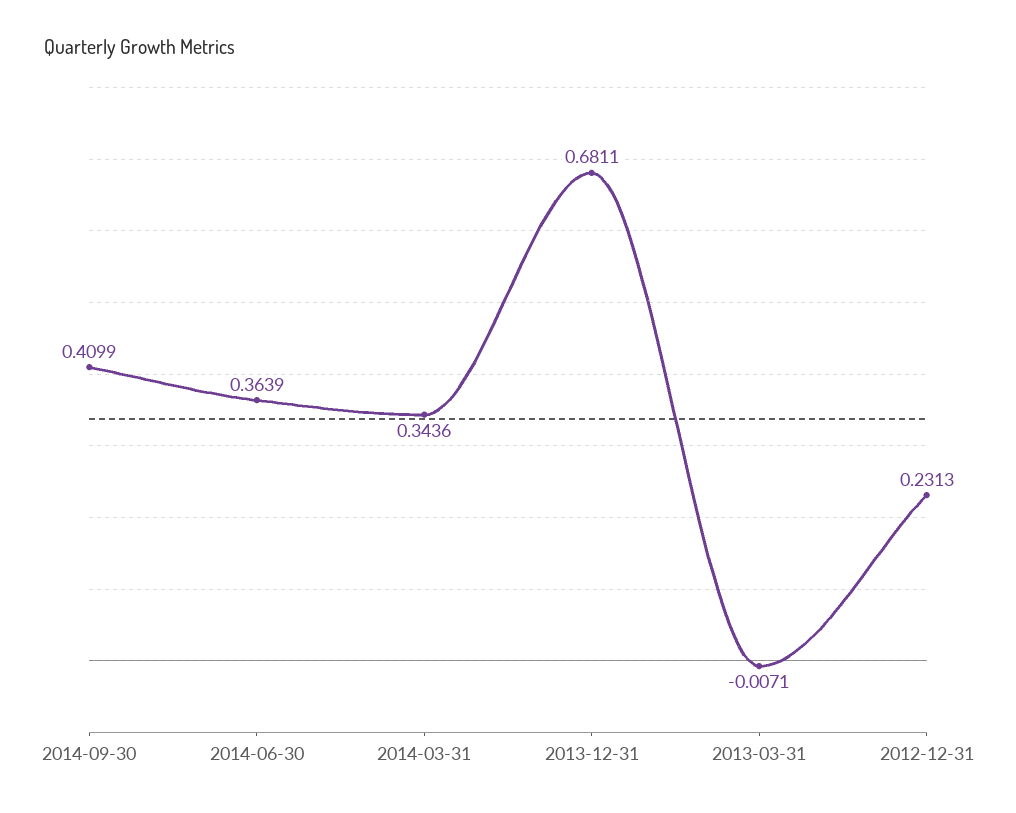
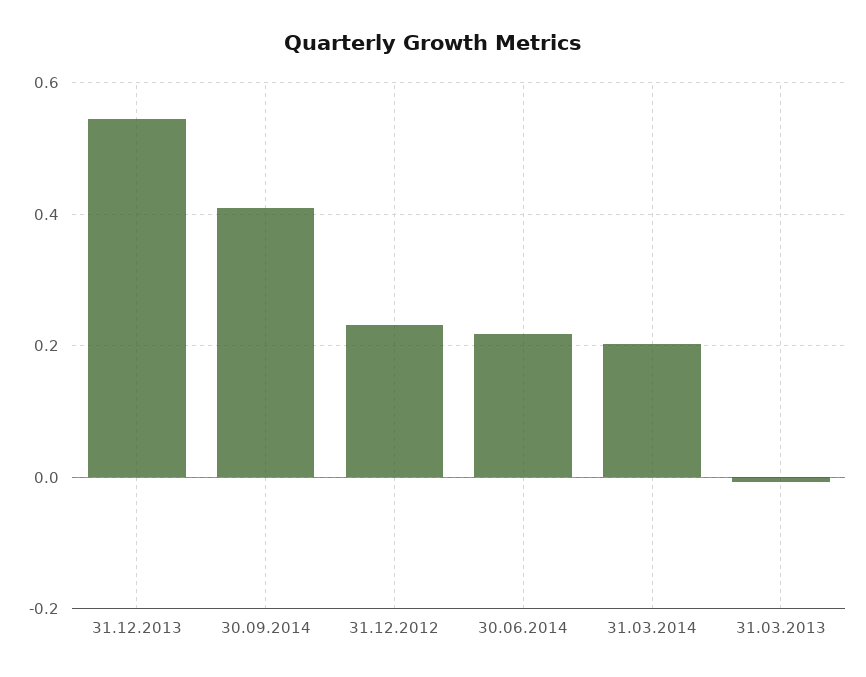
2014-06-30: 0.3639 -> 0.22
2014-03-31: 0.3436 -> 0.2
2013-12-31: 0.6811 -> 0.54

